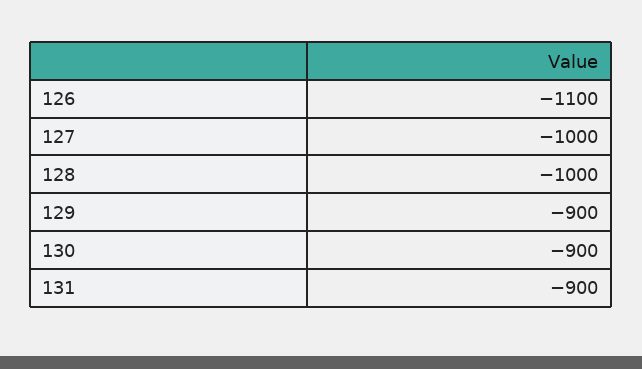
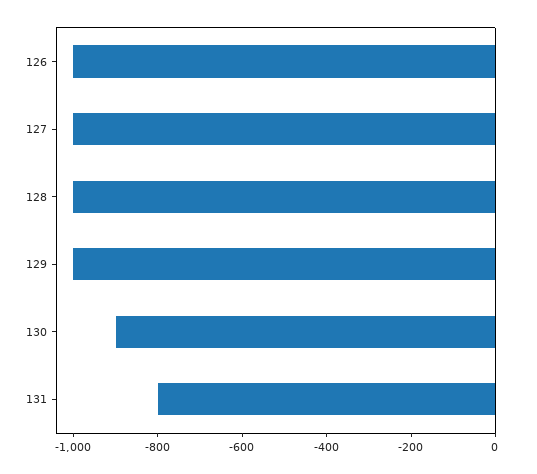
126: -1100 -> -1000
129: -900 -> -1000
131: -900 -> -800

